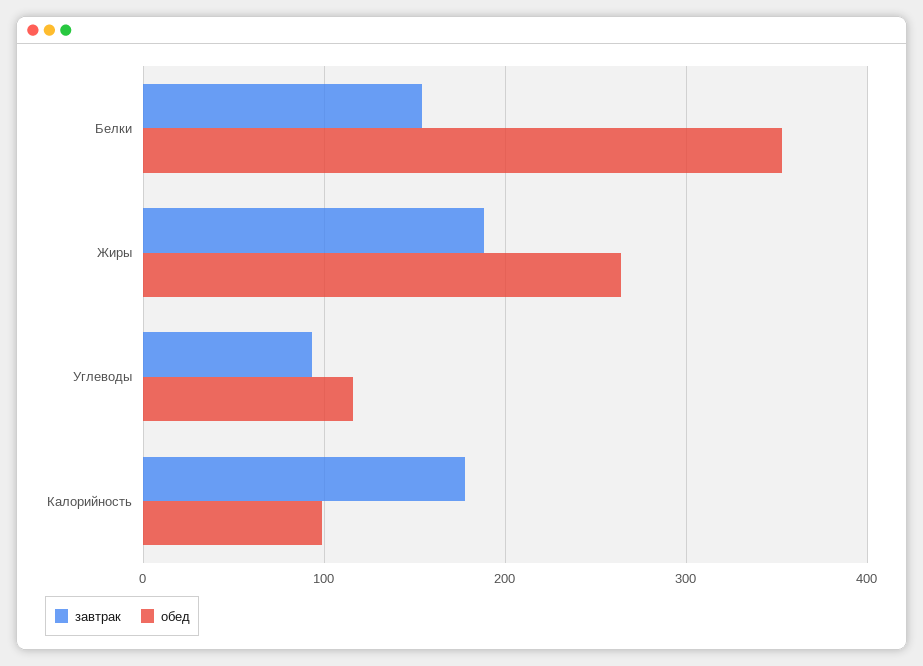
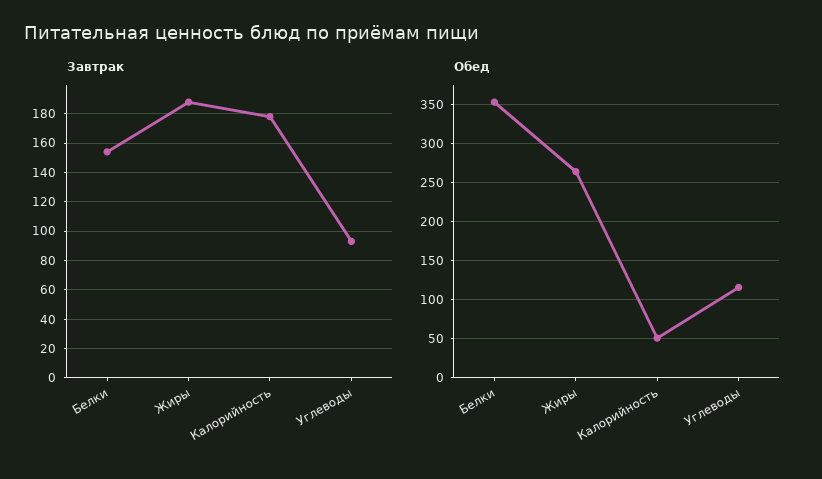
обед, Калорийность: 100 -> 50

